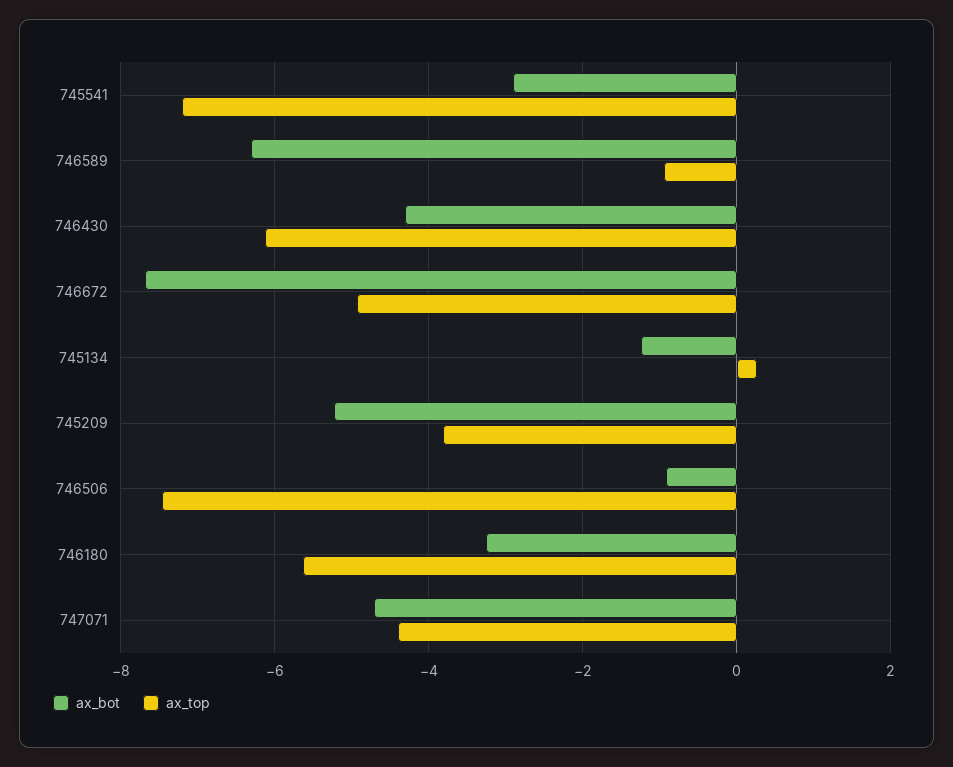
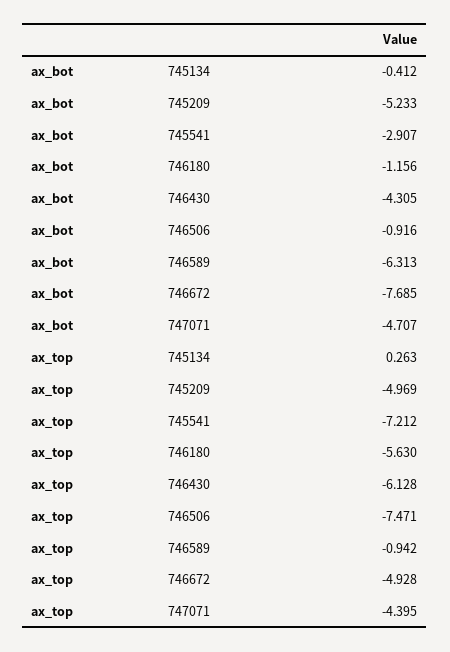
ax_bot, 745134: -1.2 -> -0.412
ax_top, 745209: -3.8 -> -4.969
ax_bot, 746180: -3.2 -> -1.156

